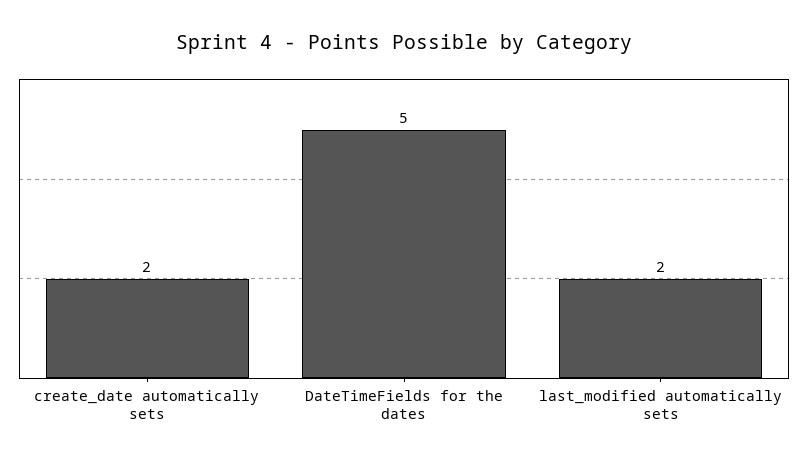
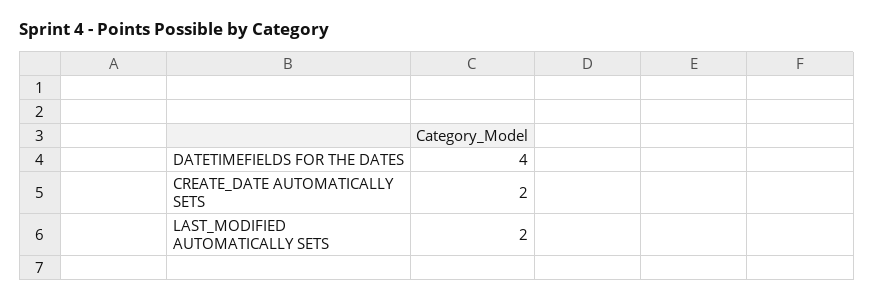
DateTimeFields for the dates: 5 -> 4

